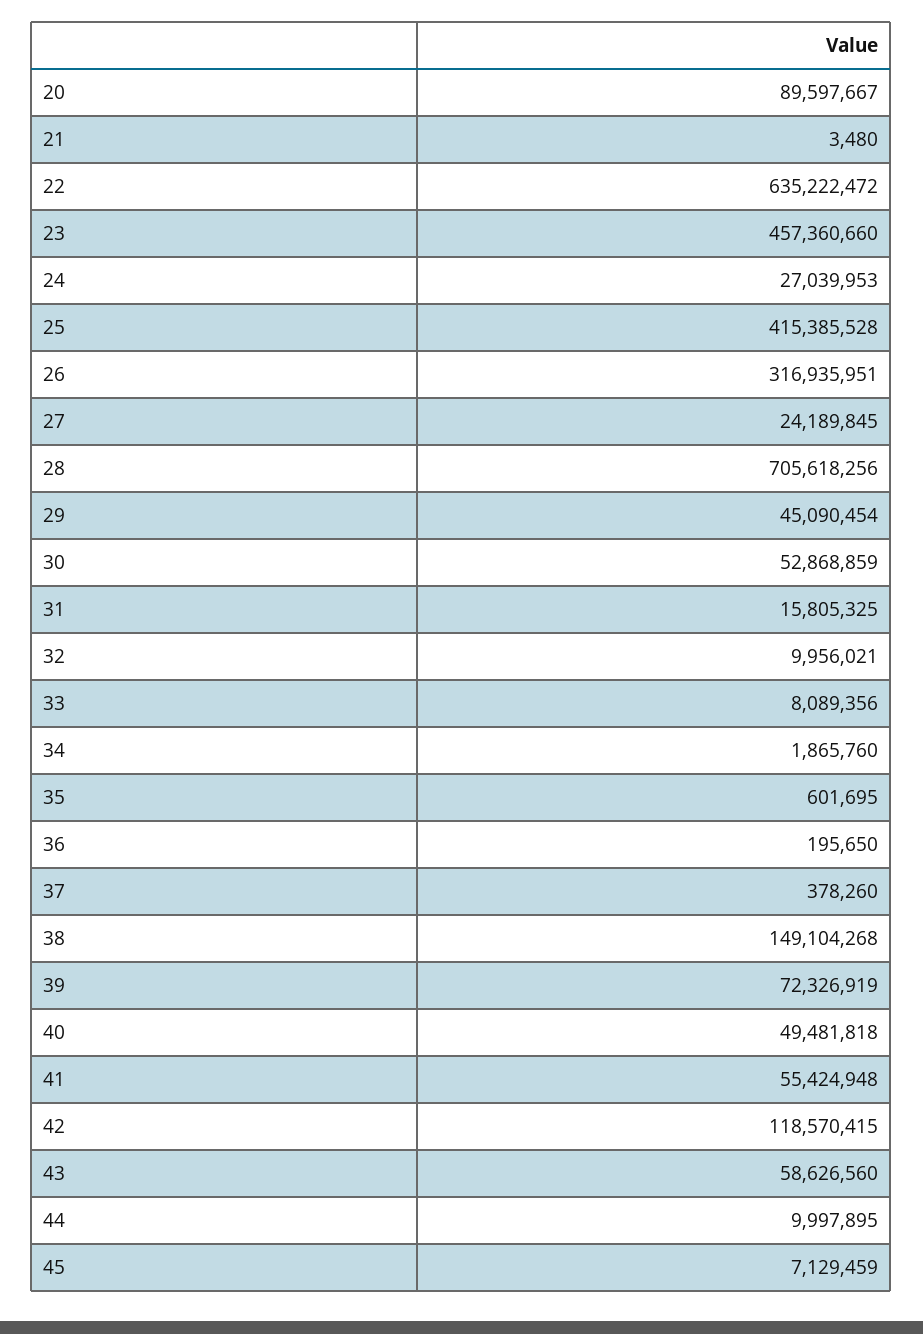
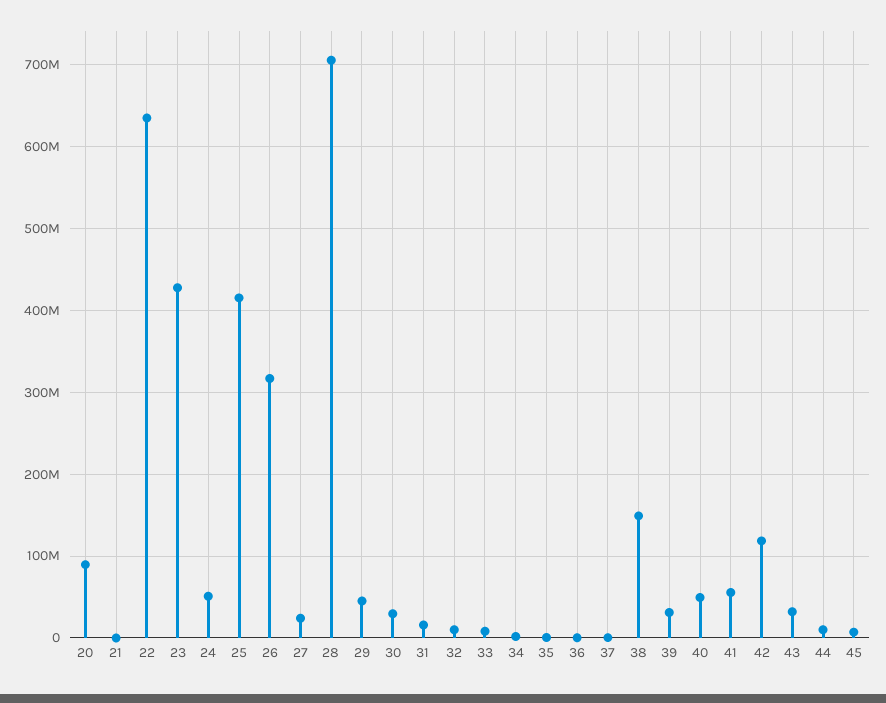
23: 457360660 -> 430000000
24: 27039953 -> 50000000
30: 52868859 -> 30000000
39: 72326919 -> 30000000
43: 58626560 -> 30000000

